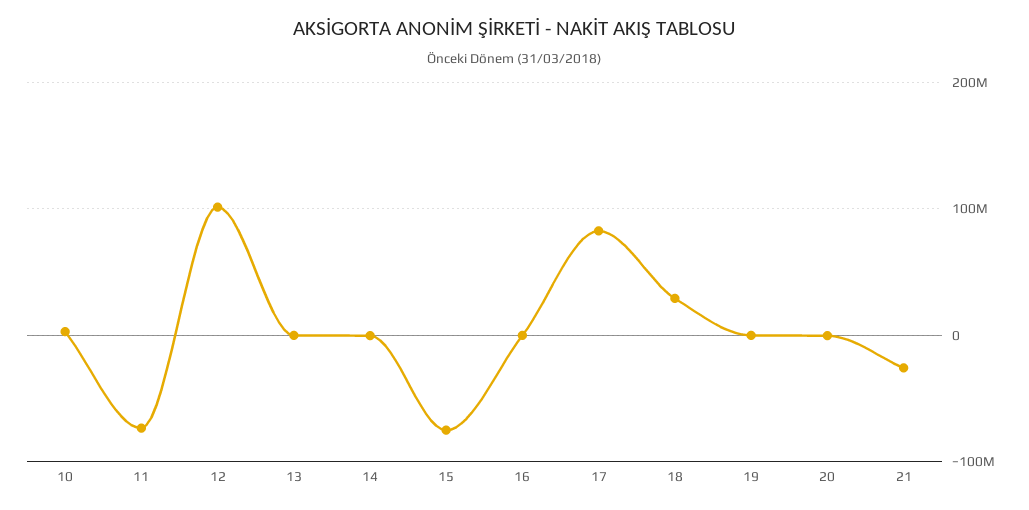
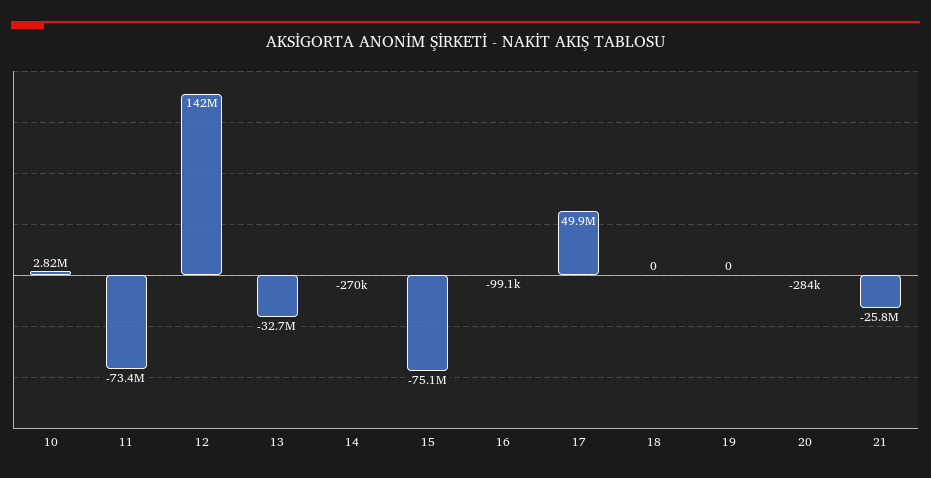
12: 100000000 -> 142000000
13: 0 -> -32700000
17: 80000000 -> 49900000
18: 30000000 -> 0

